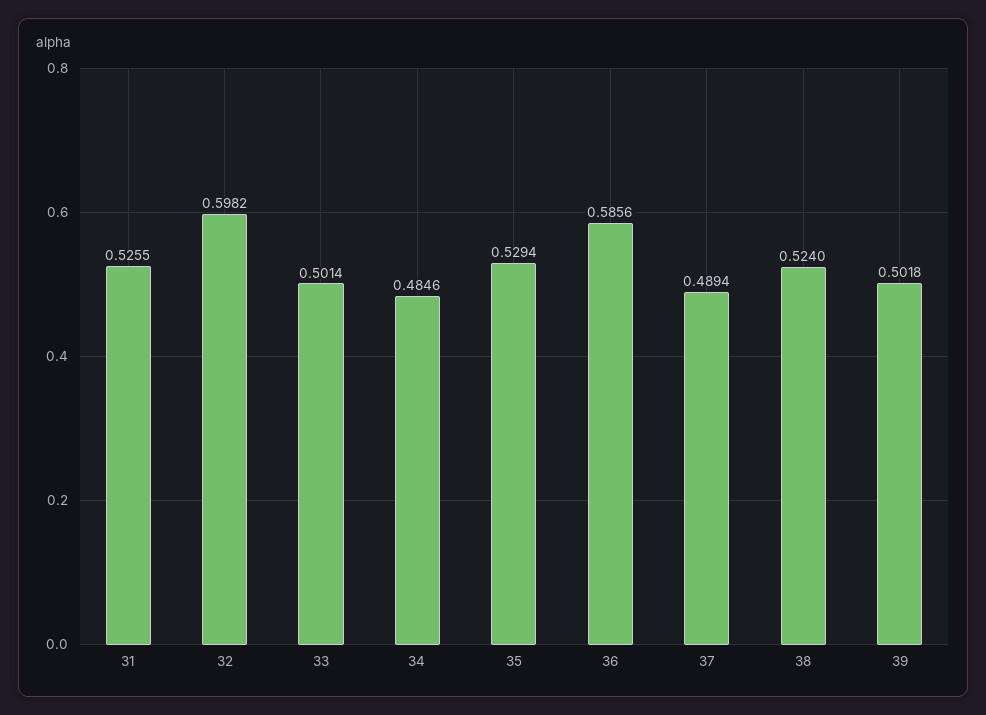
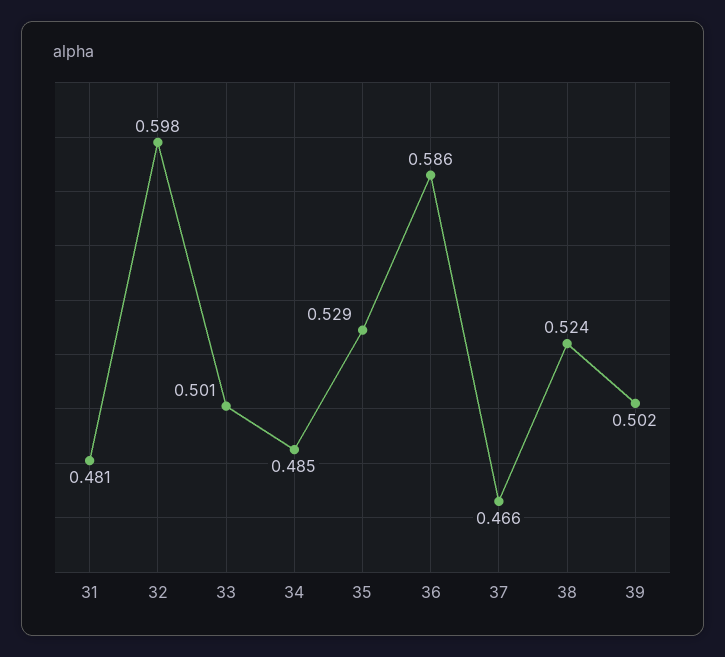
31: 0.5255 -> 0.481
37: 0.4894 -> 0.466

